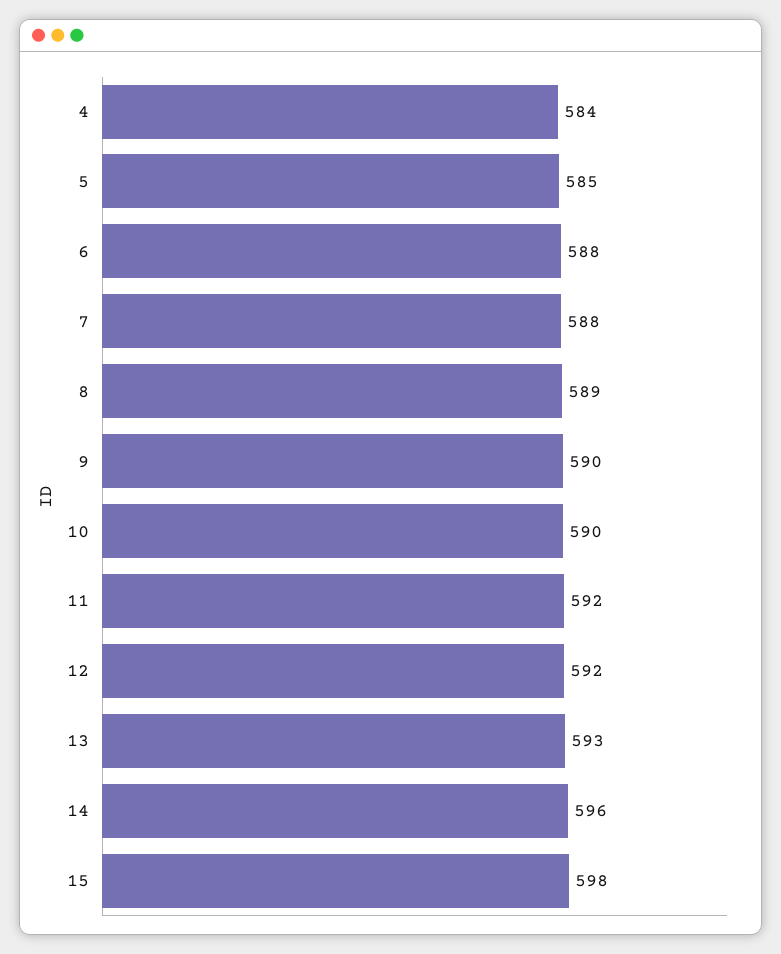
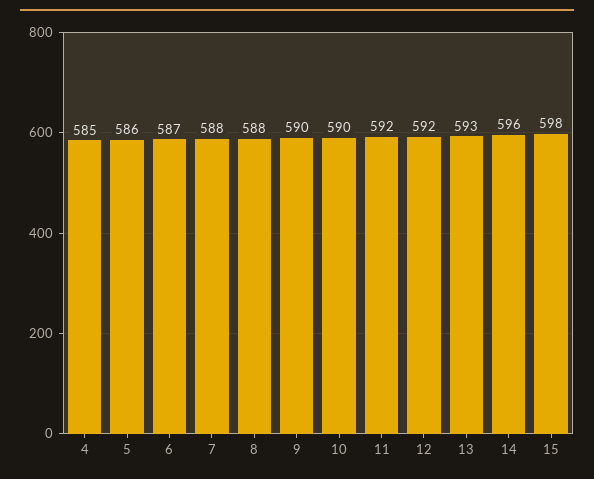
4: 584 -> 585
5: 585 -> 586
6: 588 -> 587
8: 589 -> 588

